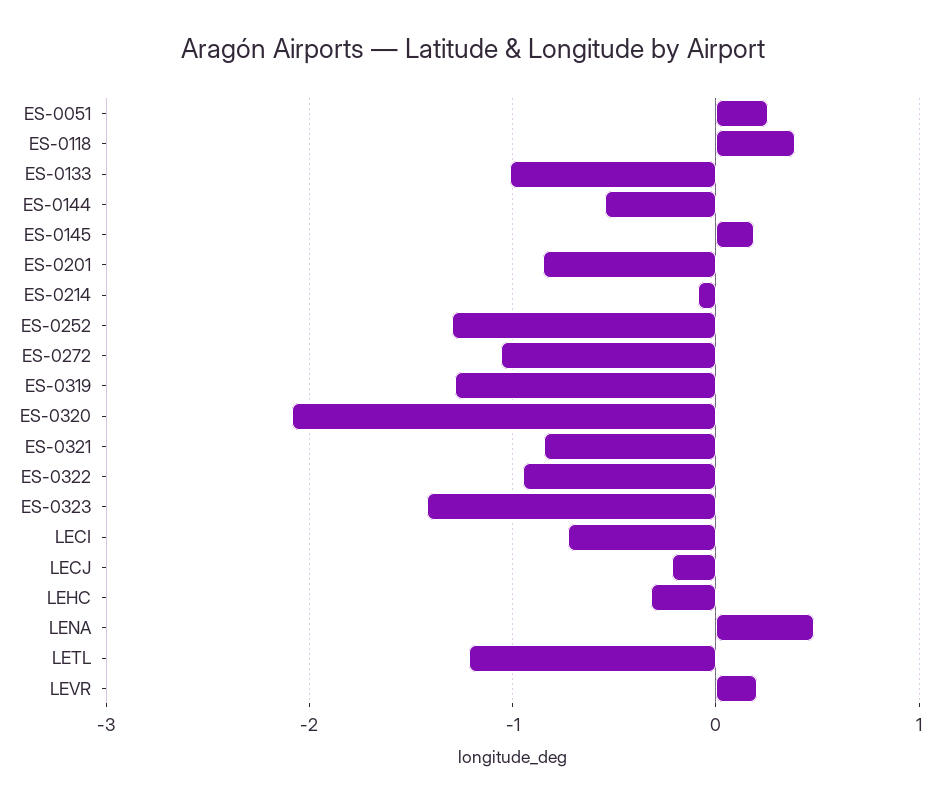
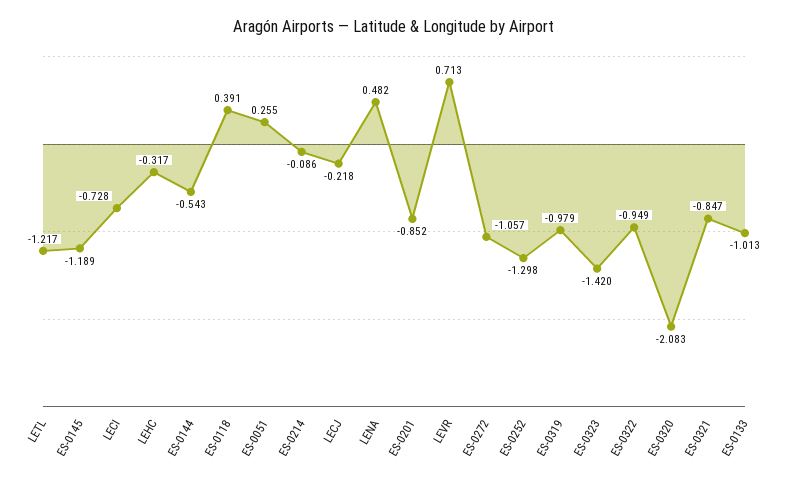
ES-0145: 0.2 -> -1.189
ES-0319: -1.3 -> -0.979
LEVR: 0.2 -> 0.713

